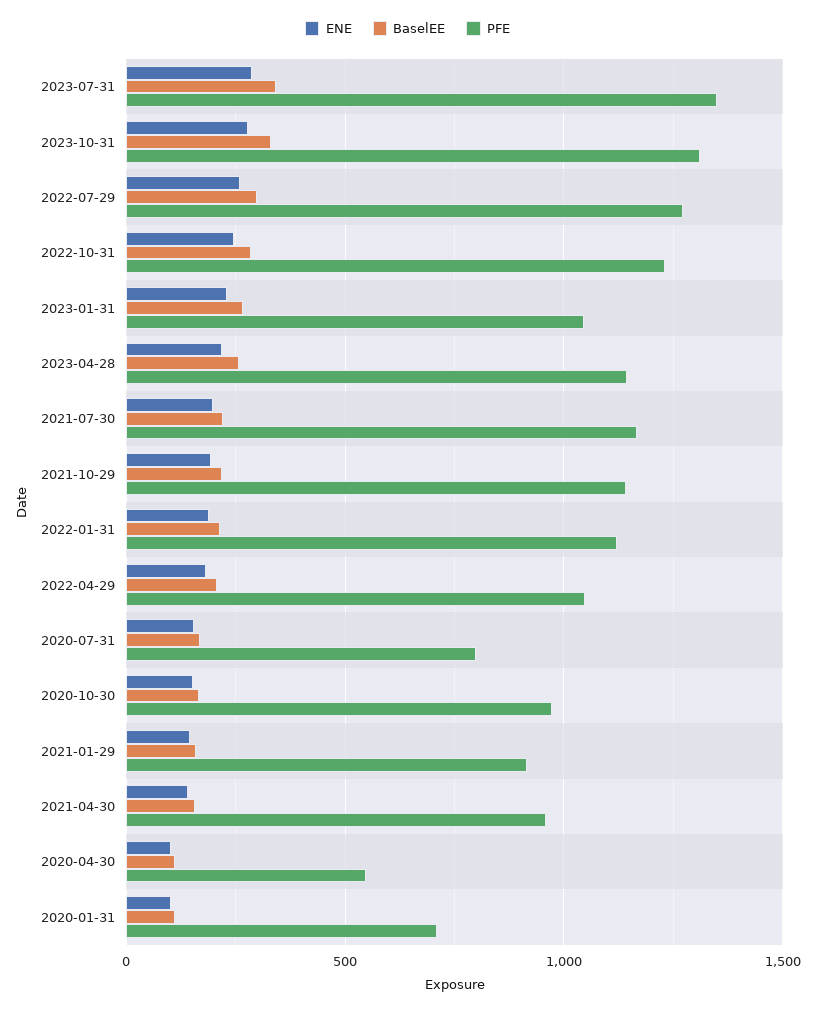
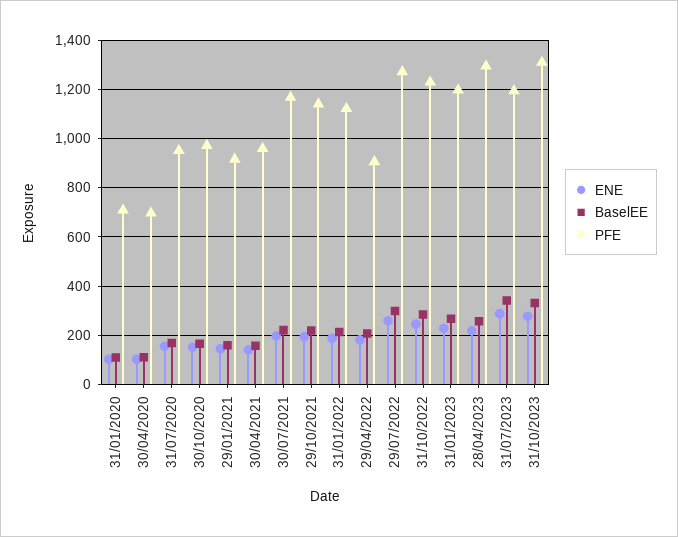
PFE, 2023-07-31: 1350 -> 1200
PFE, 2023-01-31: 1050 -> 1200
PFE, 2023-04-28: 1150 -> 1300
PFE, 2022-04-29: 1050 -> 900
PFE, 2020-07-31: 800 -> 950
PFE, 2020-04-30: 550 -> 700

